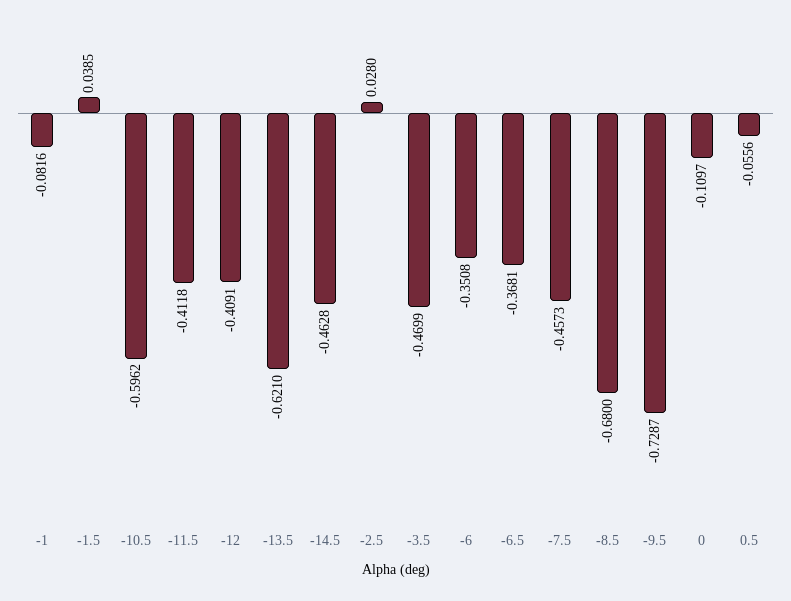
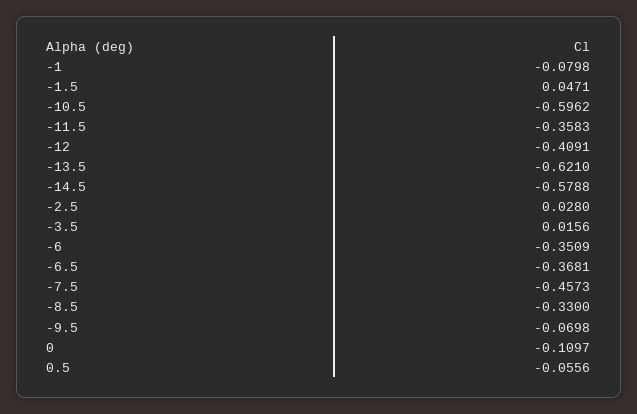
-1: -0.0816 -> -0.0798
-1.5: 0.0385 -> 0.0471
-11.5: -0.4118 -> -0.3583
-14.5: -0.4628 -> -0.5788
-3.5: -0.4699 -> 0.0156
-6: -0.3508 -> -0.3509
-8.5: -0.68 -> -0.33
-9.5: -0.7287 -> -0.0698

